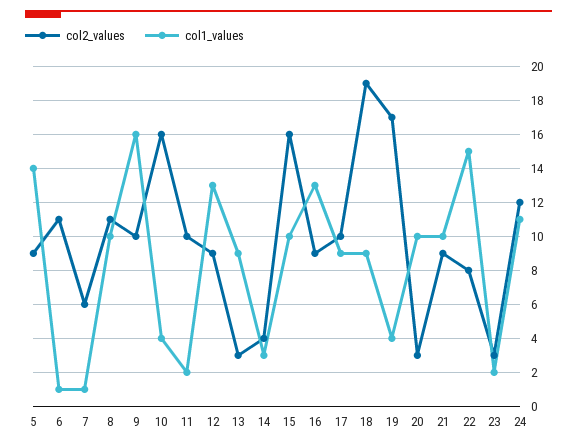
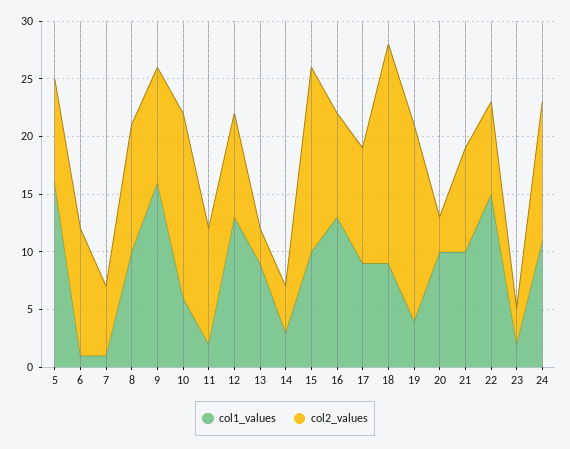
col1_values, 5: 14 -> 16
col1_values, 10: 4 -> 6

